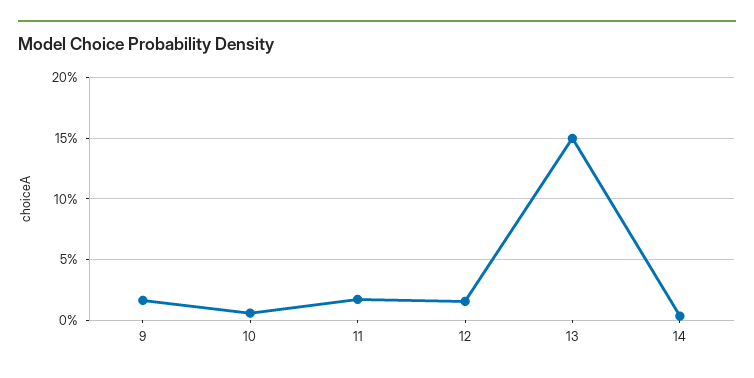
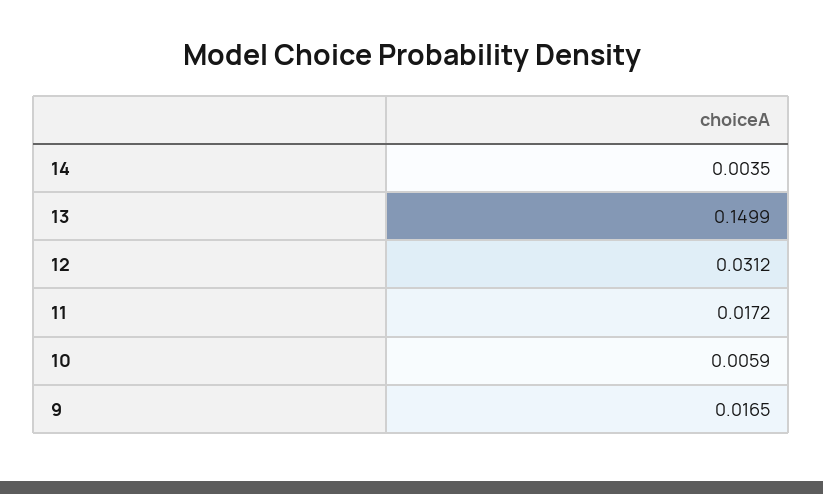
12: 0.015 -> 0.0312

